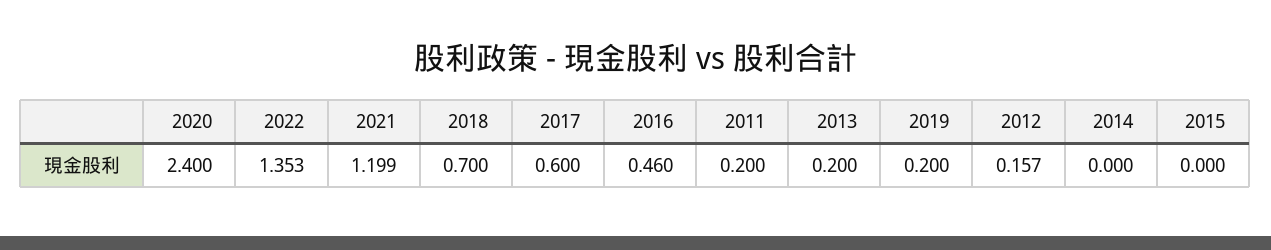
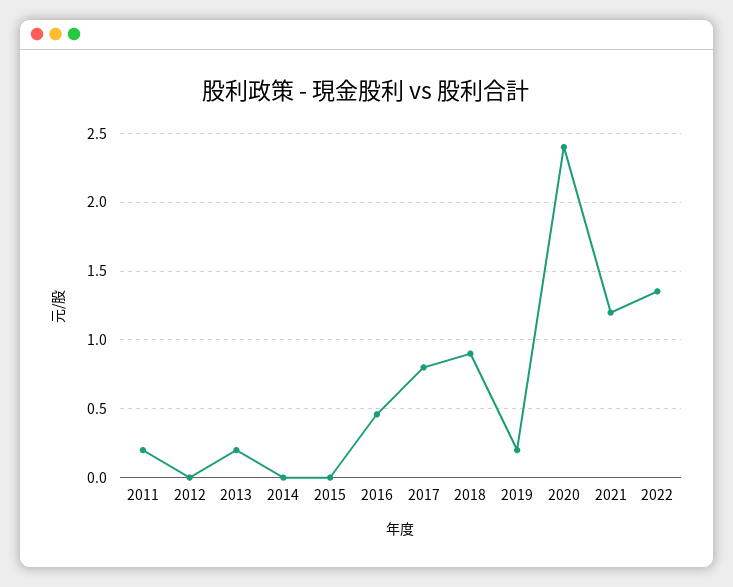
2018: 0.7 -> 0.9
2017: 0.6 -> 0.8
2012: 0.157 -> 0

